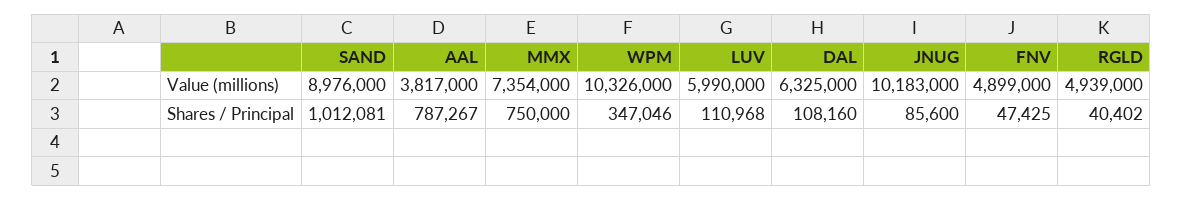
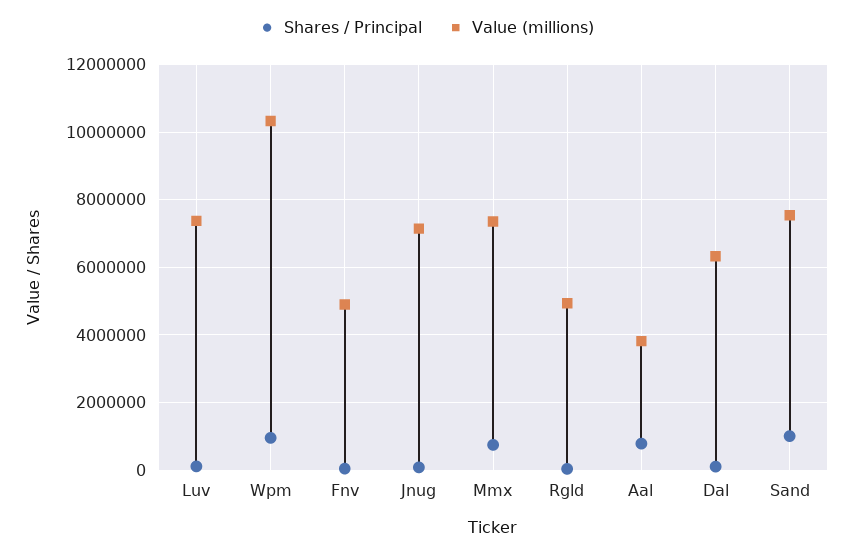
Value (millions), SAND: 8976000 -> 7600000
Value (millions), LUV: 5990000 -> 7400000
Value (millions), JNUG: 10183000 -> 7200000
Shares / Principal, WPM: 347046 -> 1000000

